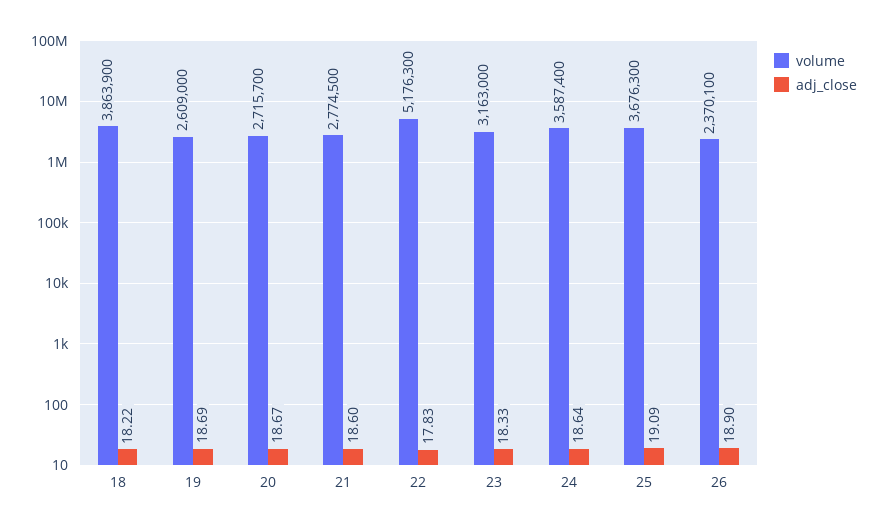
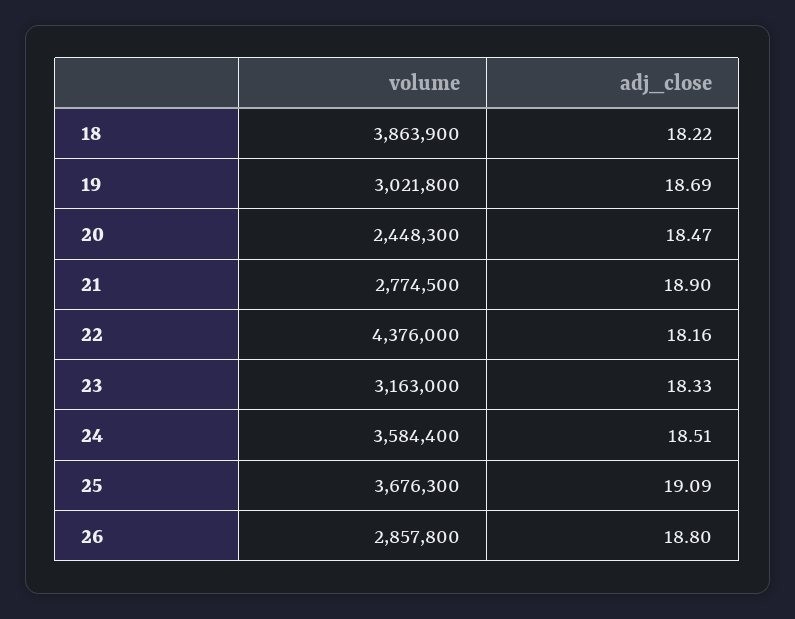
volume, 19: 2609000 -> 3021800
volume, 20: 2715700 -> 2448300
adj_close, 20: 18.67 -> 18.47
adj_close, 21: 18.6 -> 18.9
volume, 22: 5176300 -> 4376000
adj_close, 22: 17.83 -> 18.16
volume, 24: 3587400 -> 3584400
adj_close, 24: 18.64 -> 18.51
volume, 26: 2370100 -> 2857800
adj_close, 26: 18.9 -> 18.8

